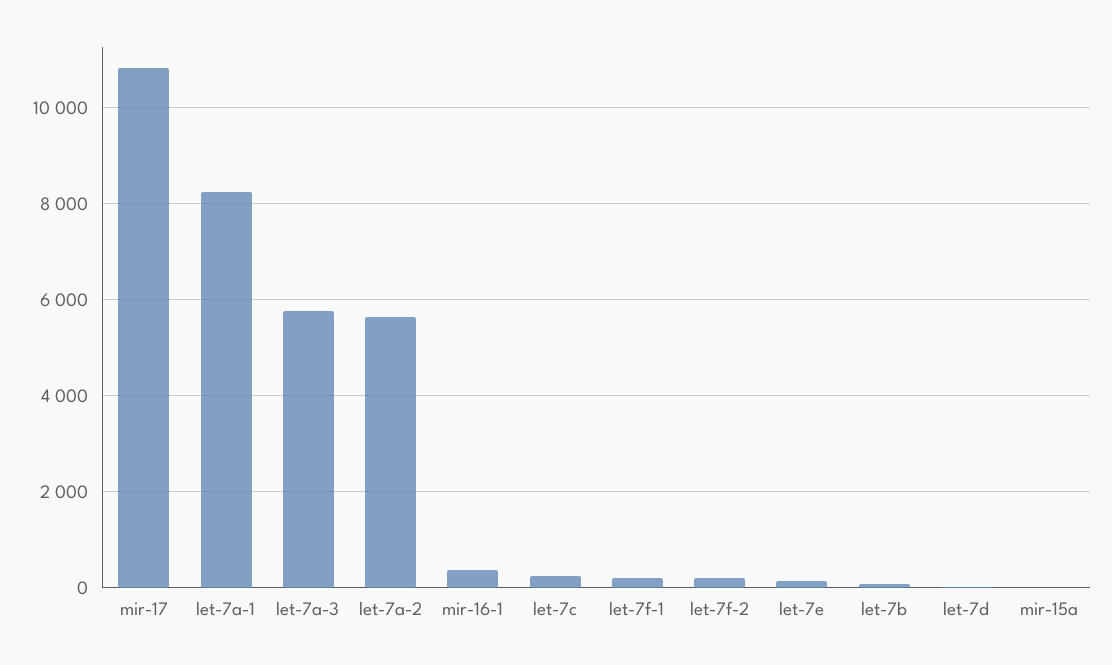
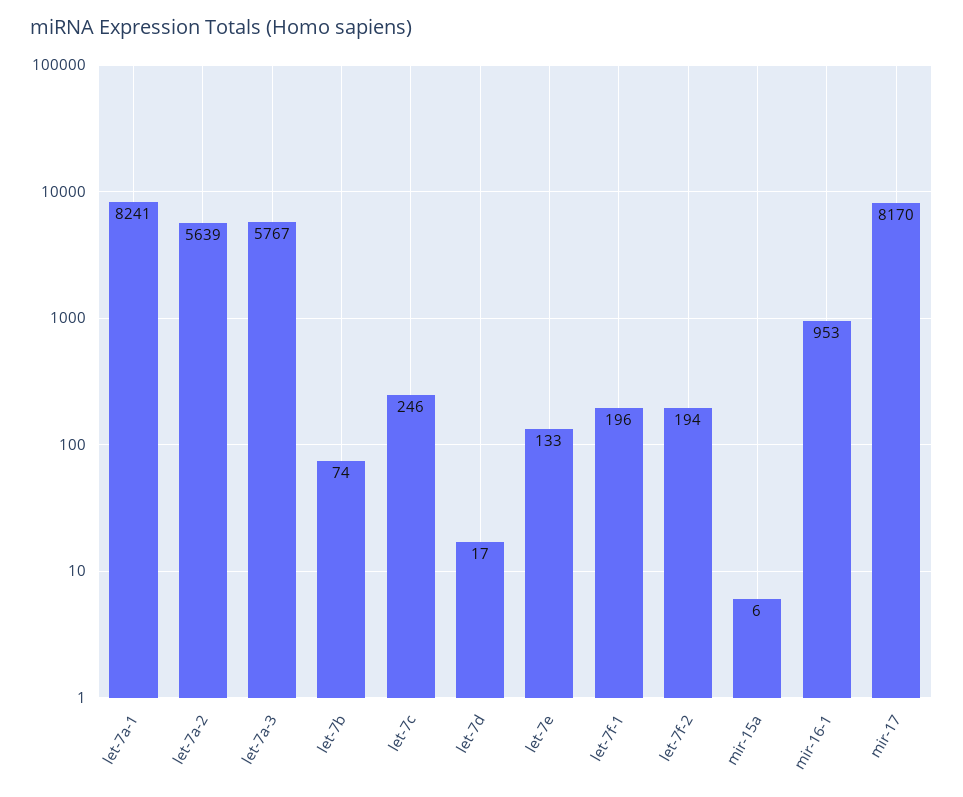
mir-17: 10800 -> 8170
mir-16-1: 400 -> 953

